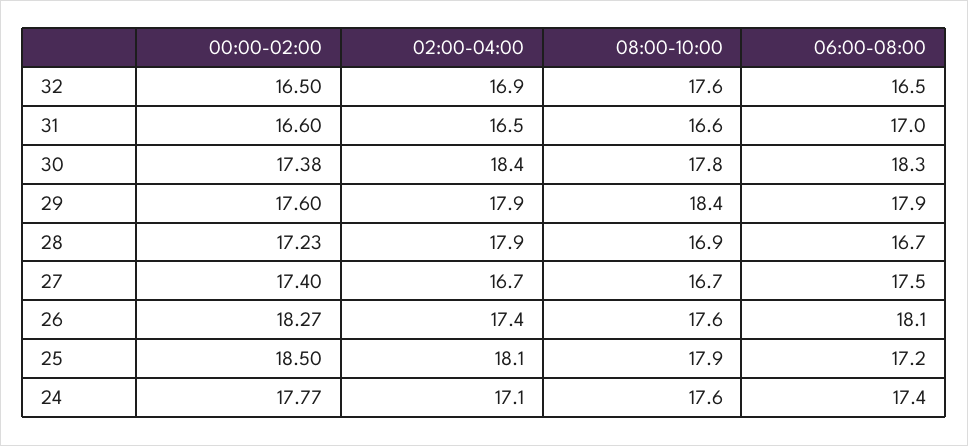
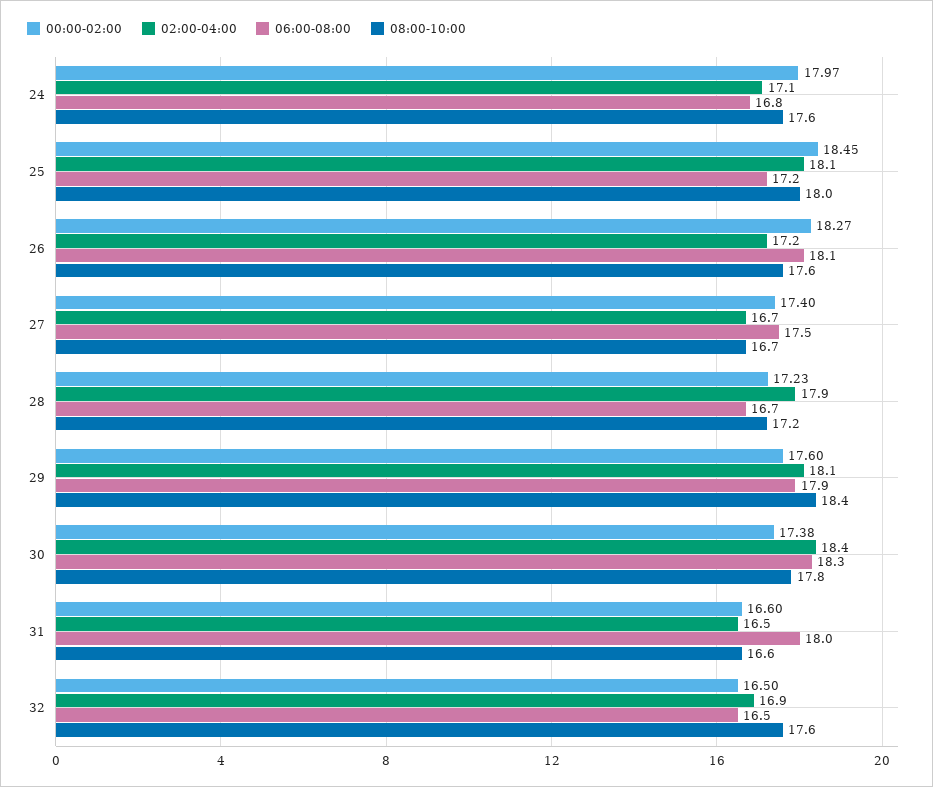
06:00-08:00, 31: 17 -> 18
02:00-04:00, 29: 17.9 -> 18.1
08:00-10:00, 28: 16.9 -> 17.2
02:00-04:00, 26: 17.4 -> 17.2
00:00-02:00, 25: 18.5 -> 18.45
08:00-10:00, 25: 17.9 -> 18
00:00-02:00, 24: 17.77 -> 17.97
06:00-08:00, 24: 17.4 -> 16.8

